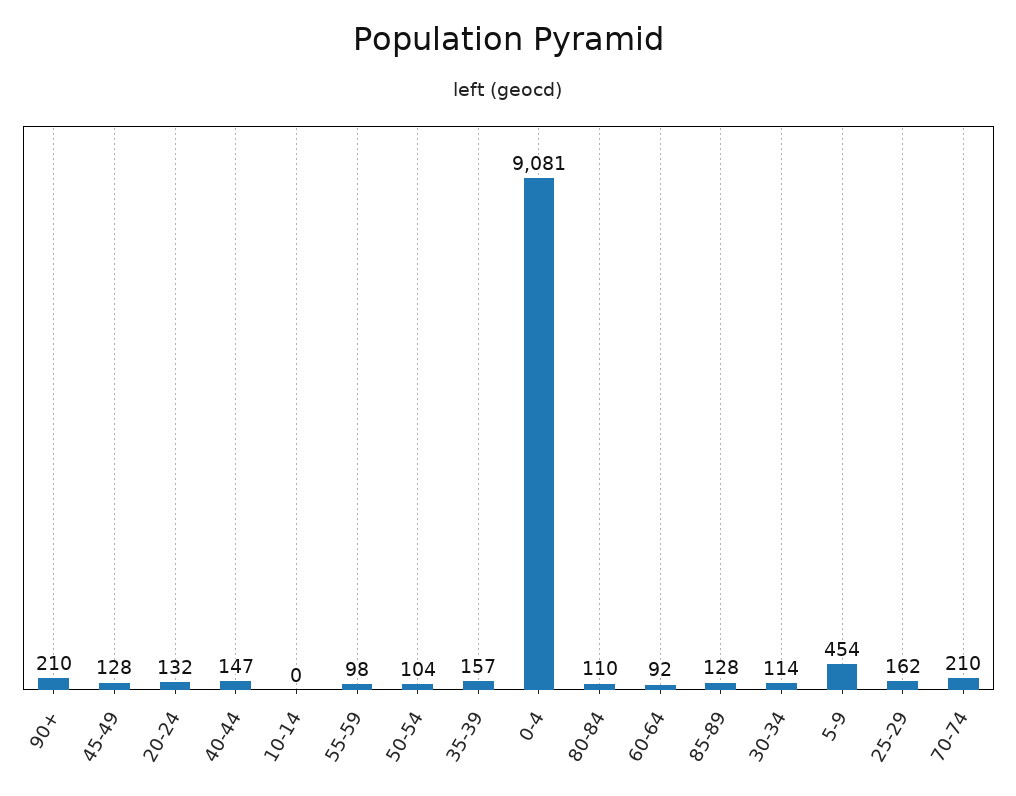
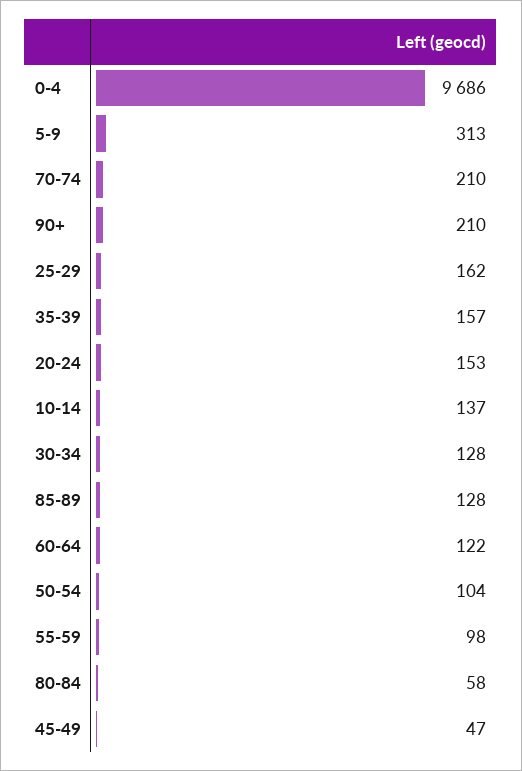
45-49: 128 -> 47
20-24: 132 -> 153
40-44: 147 -> none
10-14: 0 -> 137
0-4: 9081 -> 9686
80-84: 110 -> 58
60-64: 92 -> 122
30-34: 114 -> 128
5-9: 454 -> 313

